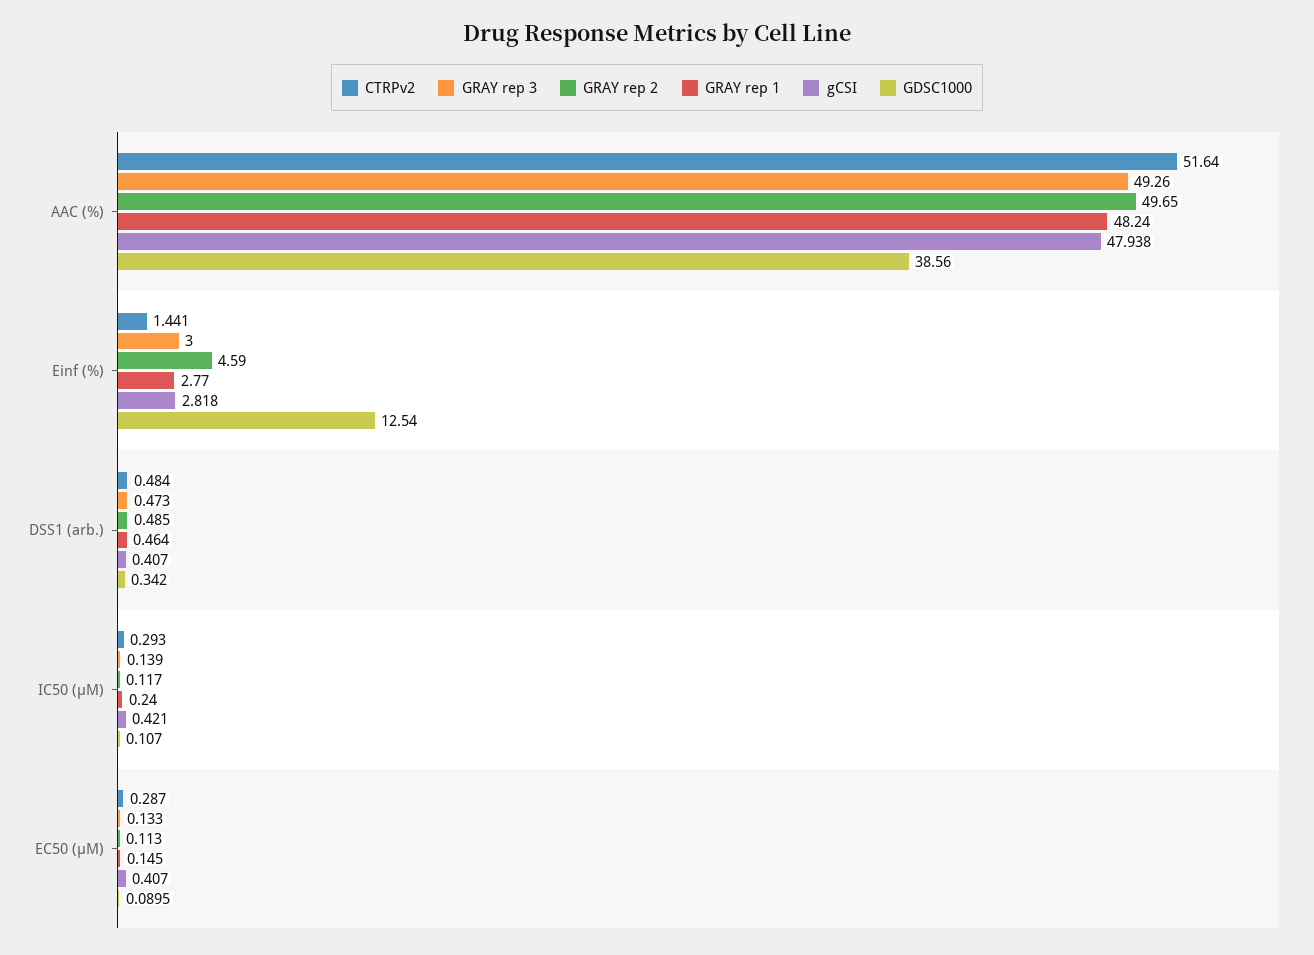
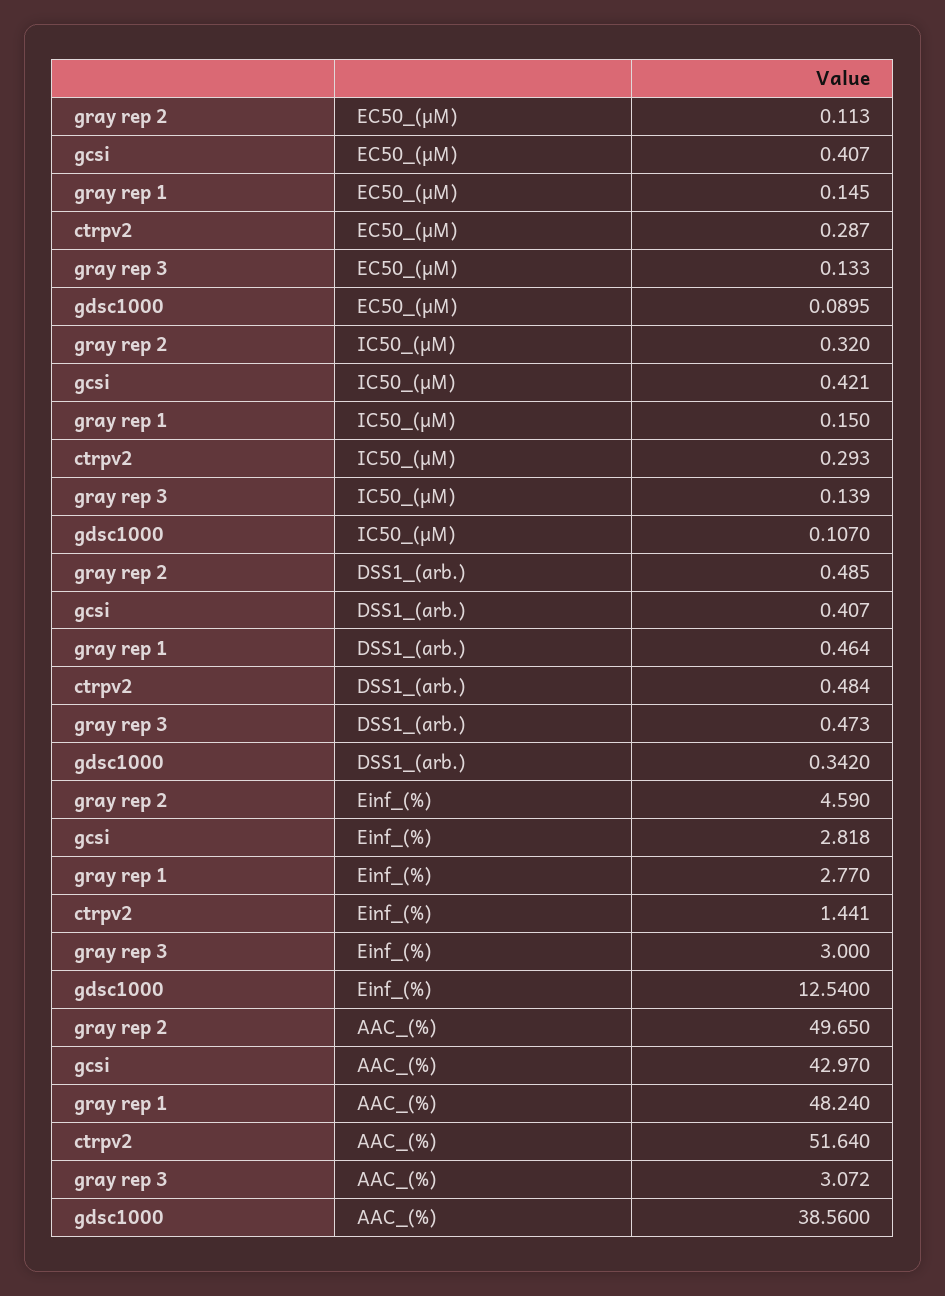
GRAY rep 3, AAC (%): 49.26 -> 3.072
gCSI, AAC (%): 47.938 -> 42.97
GRAY rep 2, IC50 (µM): 0.117 -> 0.32
GRAY rep 1, IC50 (µM): 0.24 -> 0.15

